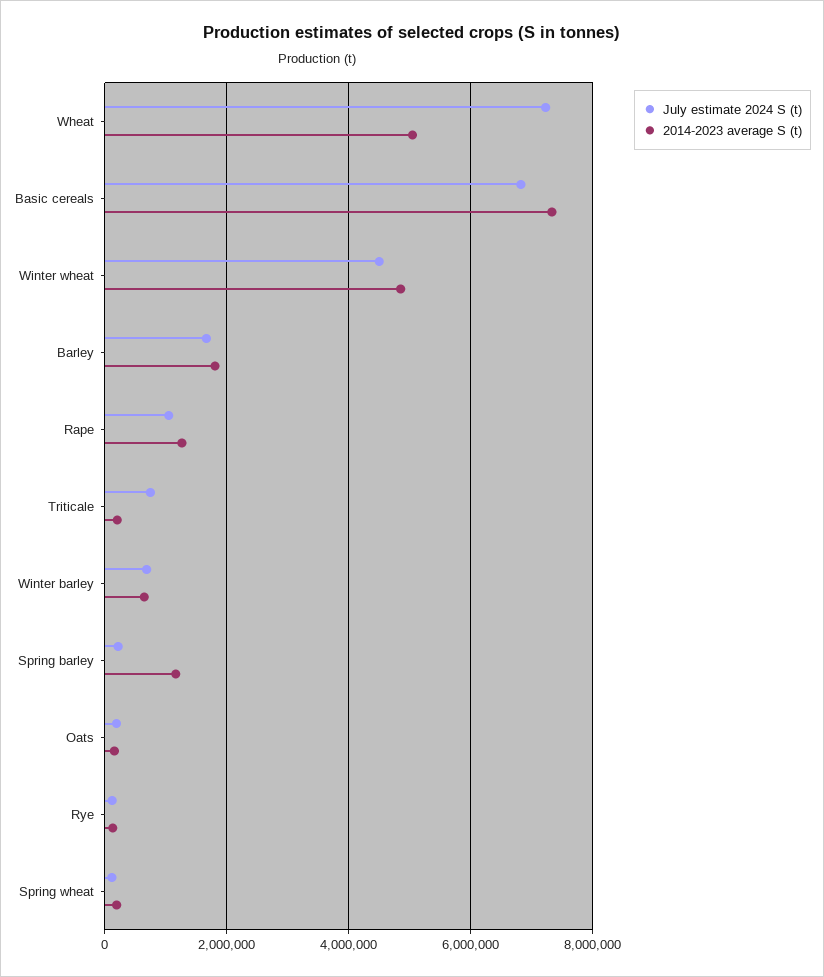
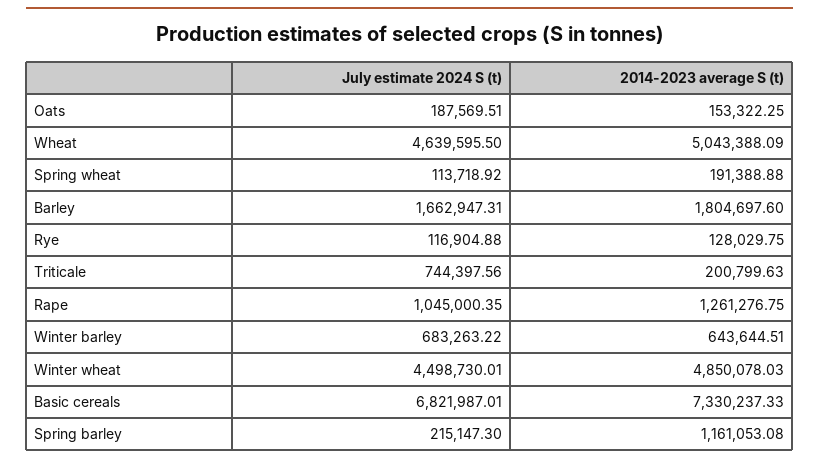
July estimate 2024 S (t), Wheat: 7200000 -> 4639595.5

